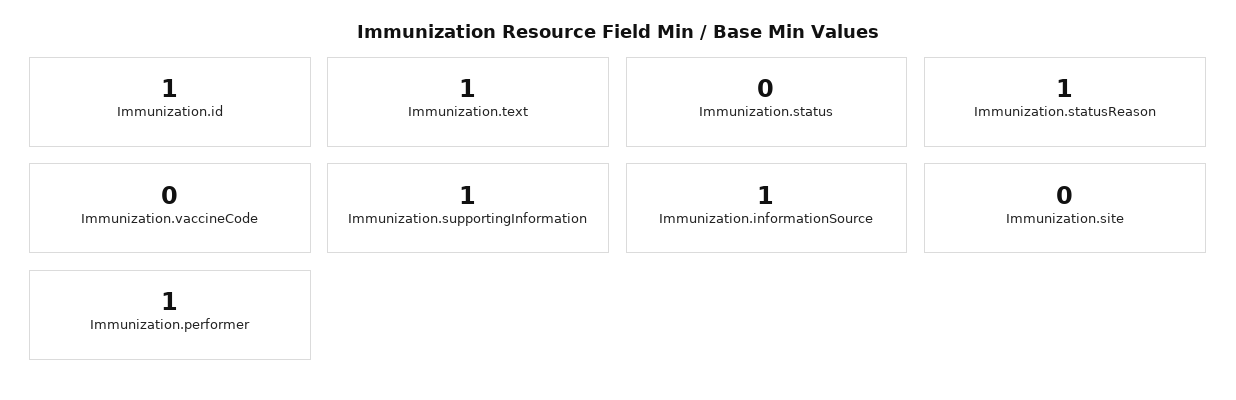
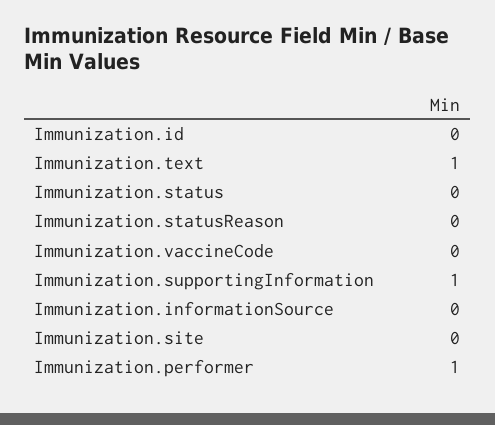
Immunization.id: 1 -> 0
Immunization.statusReason: 1 -> 0
Immunization.informationSource: 1 -> 0

